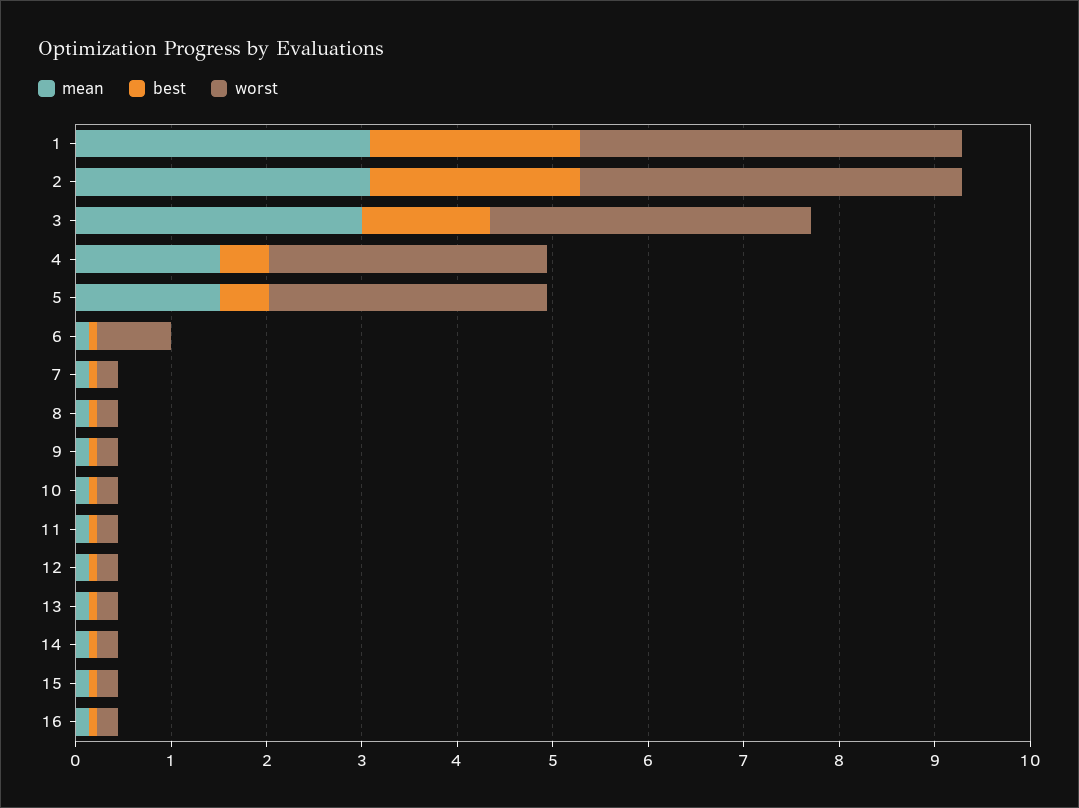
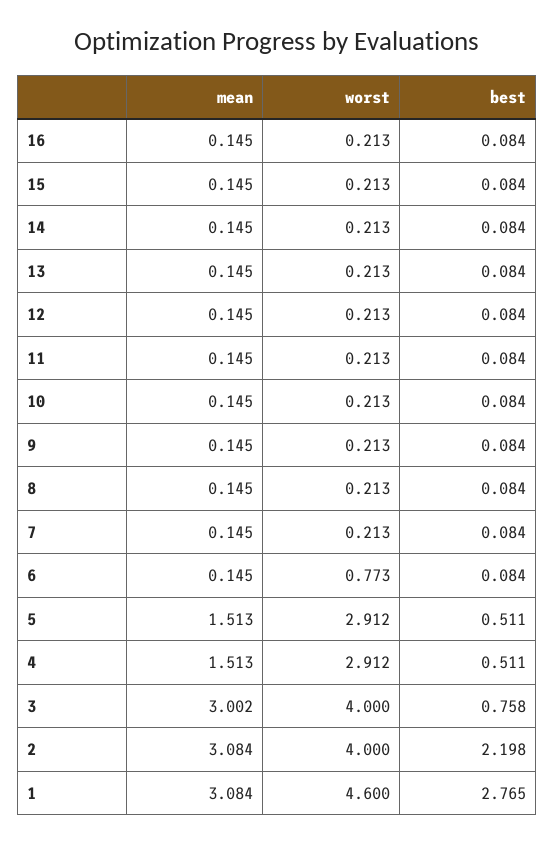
best, 1: 2.2 -> 2.765
worst, 1: 4 -> 4.6
best, 3: 1.4 -> 0.758
worst, 3: 3.4 -> 4

